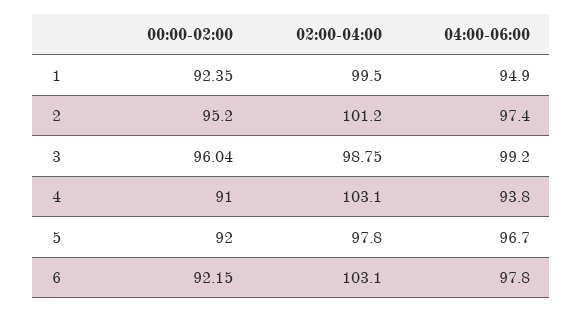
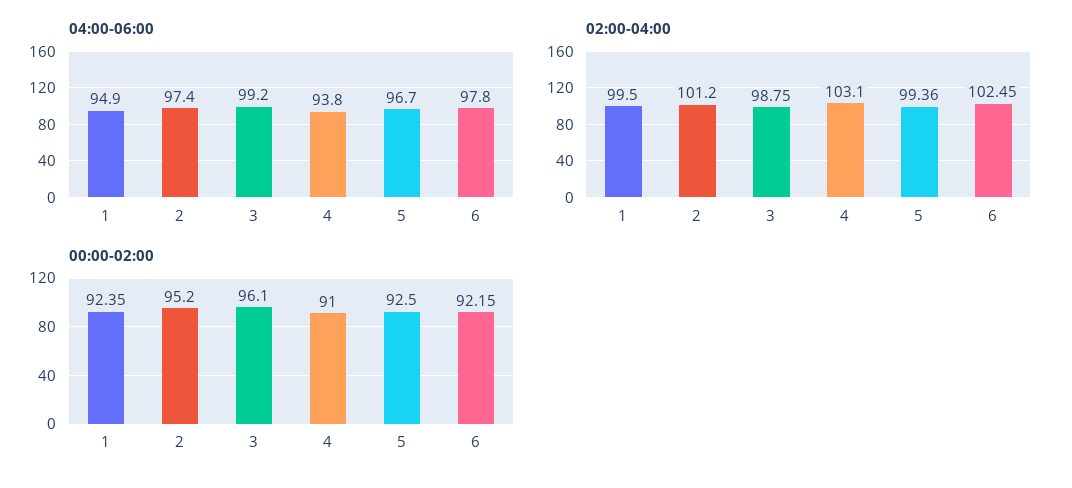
00:00-02:00, 3: 96.04 -> 96.1
00:00-02:00, 5: 92 -> 92.5
02:00-04:00, 5: 97.8 -> 99.36
02:00-04:00, 6: 103.1 -> 102.45

